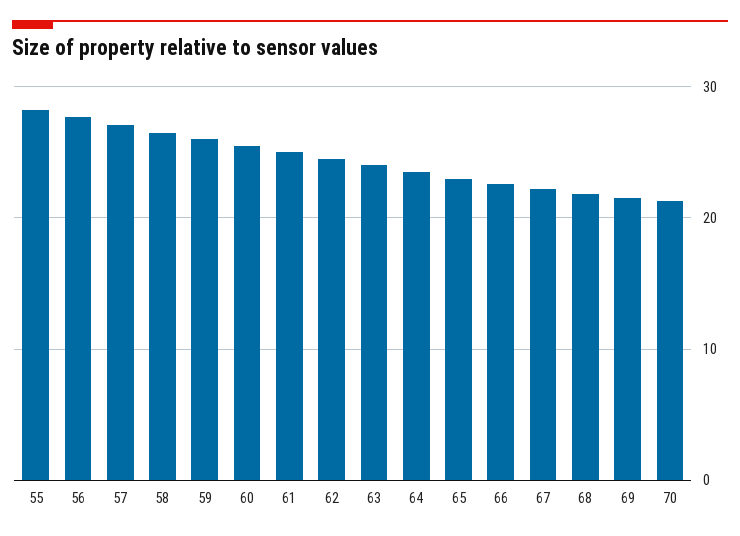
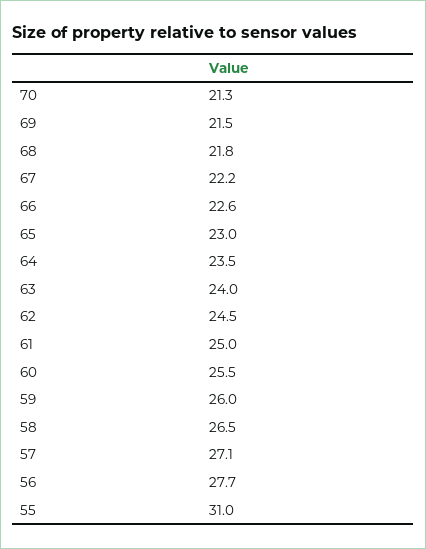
55: 28 -> 31

